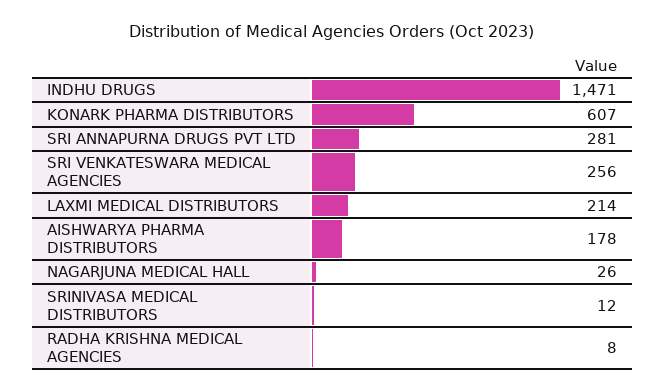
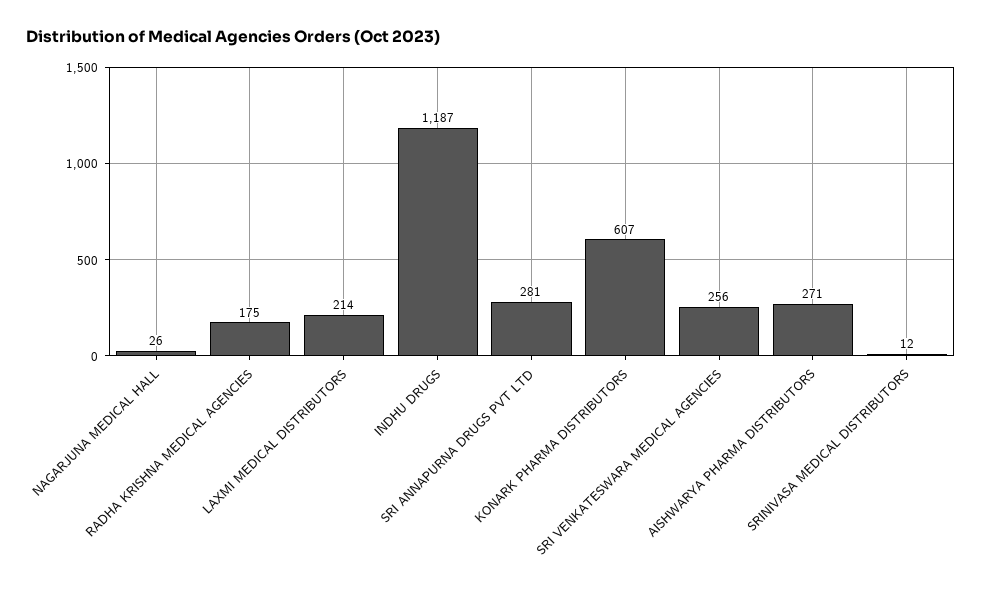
INDHU DRUGS: 1471 -> 1187
AISHWARYA PHARMA DISTRIBUTORS: 178 -> 271
RADHA KRISHNA MEDICAL AGENCIES: 8 -> 175

